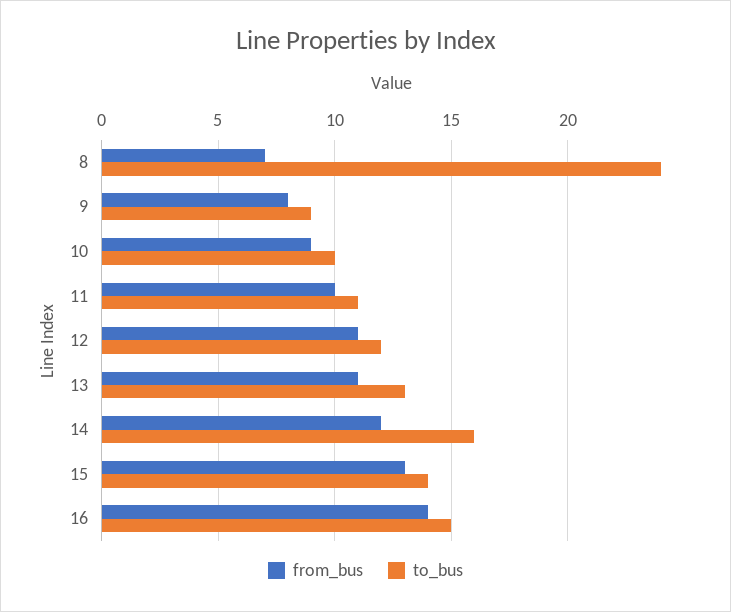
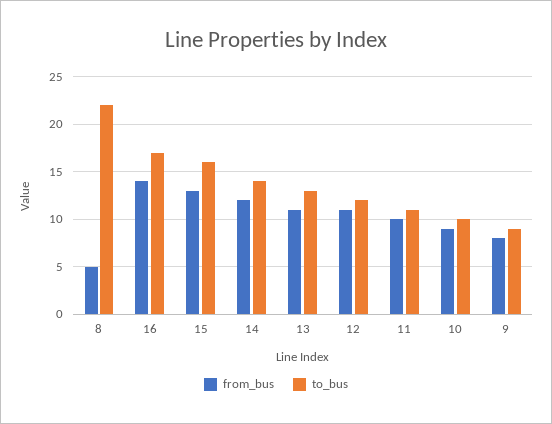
from_bus, 8: 7 -> 5
to_bus, 8: 24 -> 22
to_bus, 14: 16 -> 14
to_bus, 15: 14 -> 16
to_bus, 16: 15 -> 17

